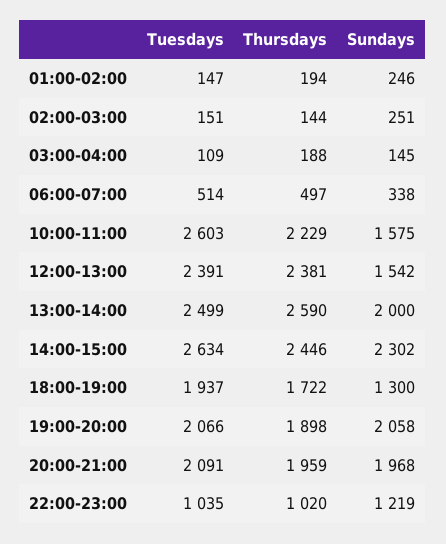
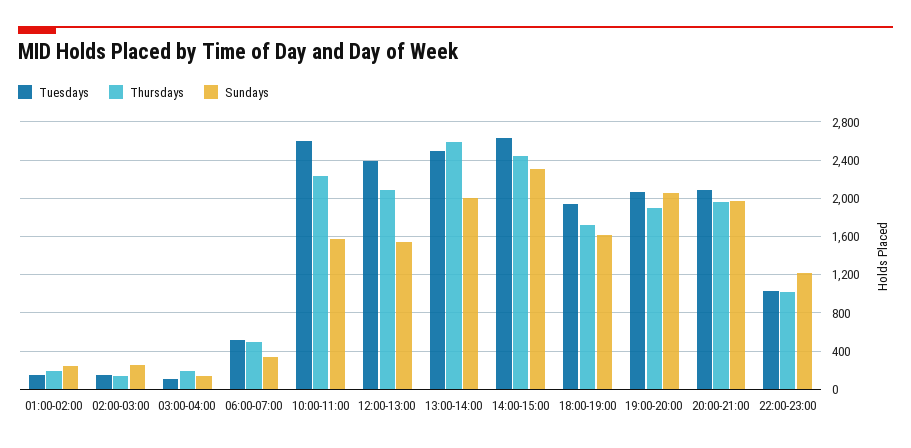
Thursdays, 12:00-13:00: 2381 -> 2100
Sundays, 18:00-19:00: 1300 -> 1600

